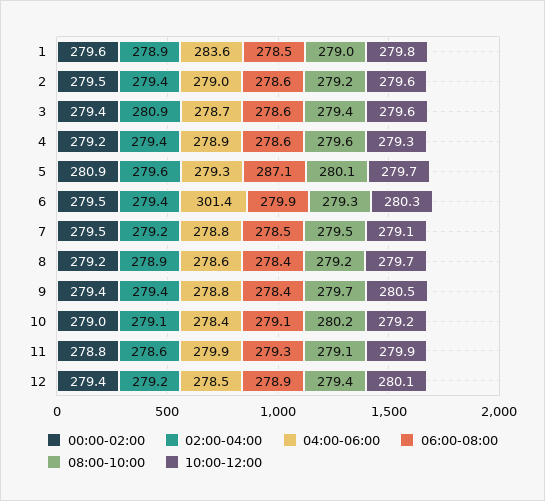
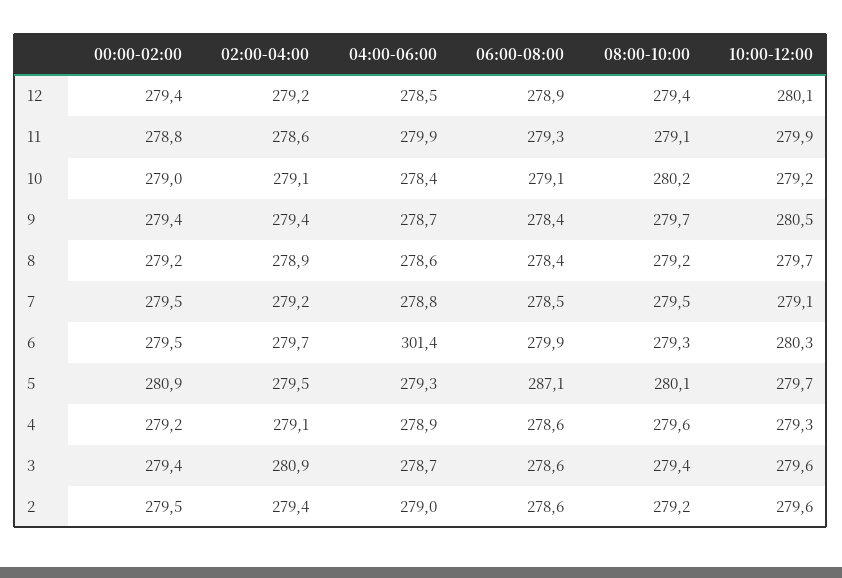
00:00-02:00, 1: 279.6 -> none
02:00-04:00, 1: 278.9 -> none
04:00-06:00, 1: 283.6 -> none
06:00-08:00, 1: 278.5 -> none
08:00-10:00, 1: 279 -> none
10:00-12:00, 1: 279.8 -> none
02:00-04:00, 4: 279.4 -> 279.1
02:00-04:00, 5: 279.6 -> 279.5
02:00-04:00, 6: 279.4 -> 279.7
04:00-06:00, 9: 278.8 -> 278.7

